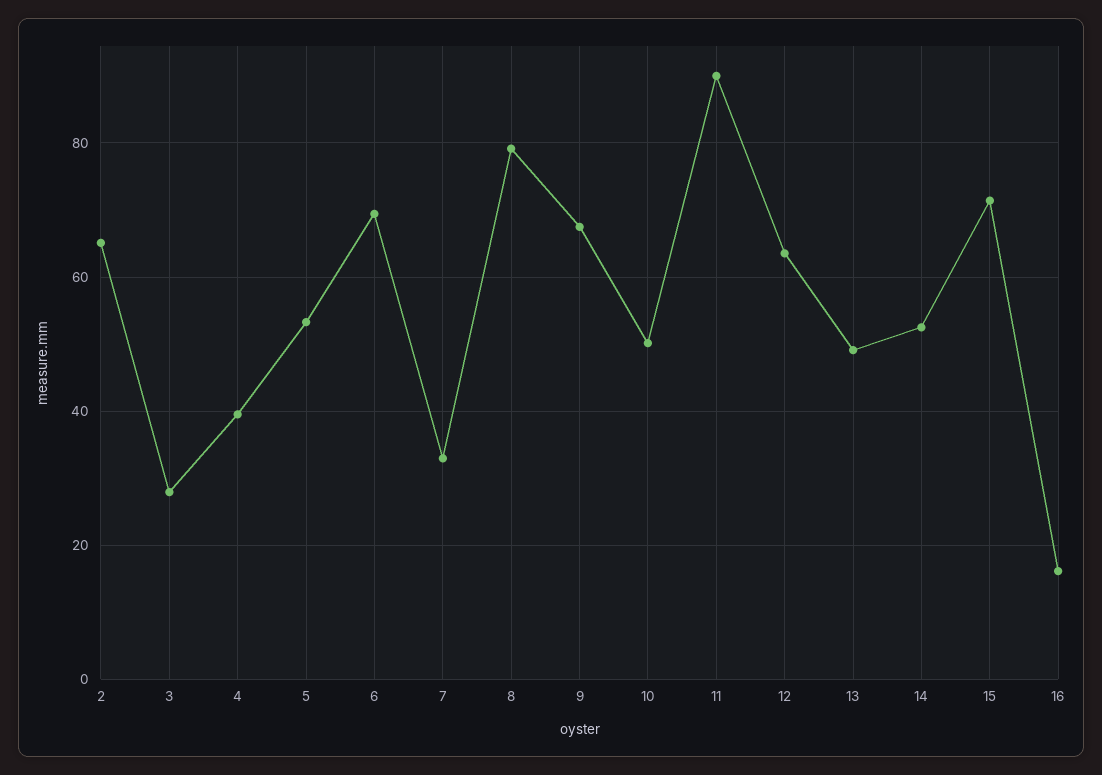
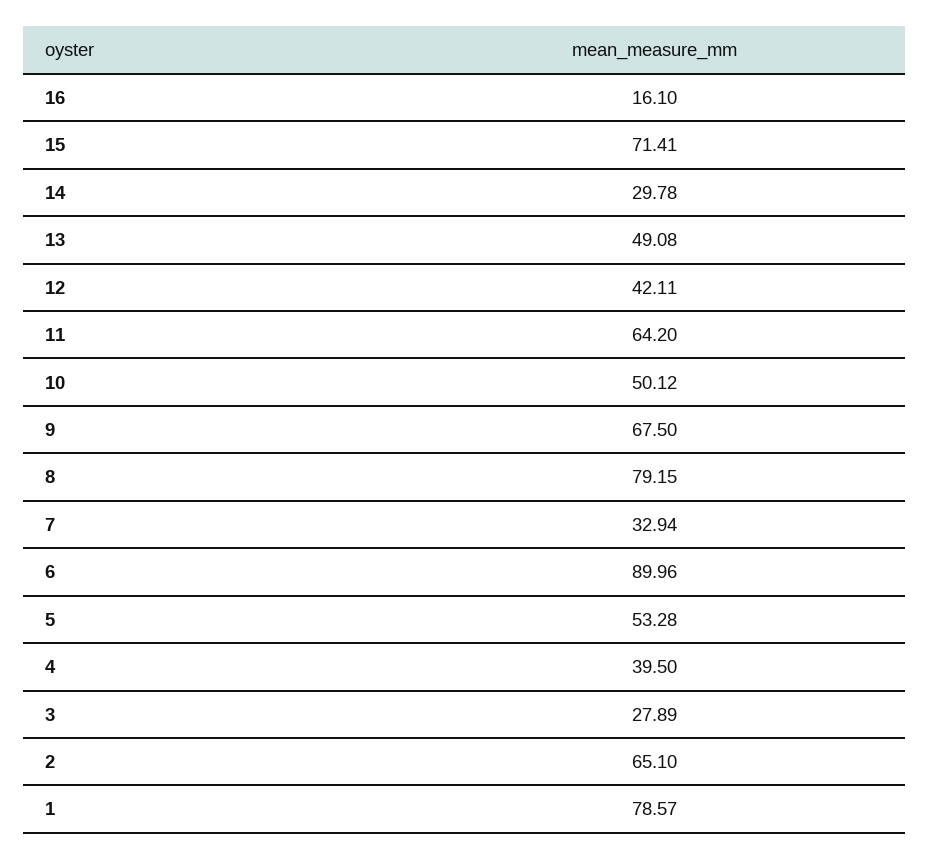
6: 70 -> 89.96
11: 90 -> 64.2
12: 64 -> 42.11
14: 52 -> 29.78
1: none -> 78.57

